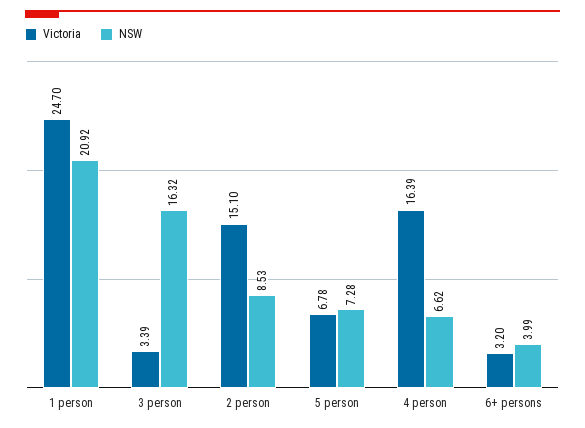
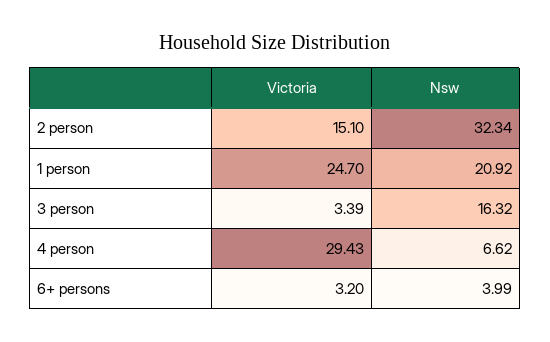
NSW, 2 person: 8.53 -> 32.34
Victoria, 5 person: 6.78 -> none
NSW, 5 person: 7.28 -> none
Victoria, 4 person: 16.39 -> 29.43

